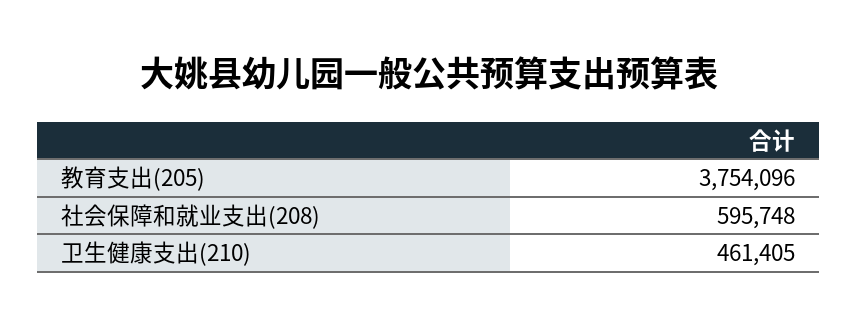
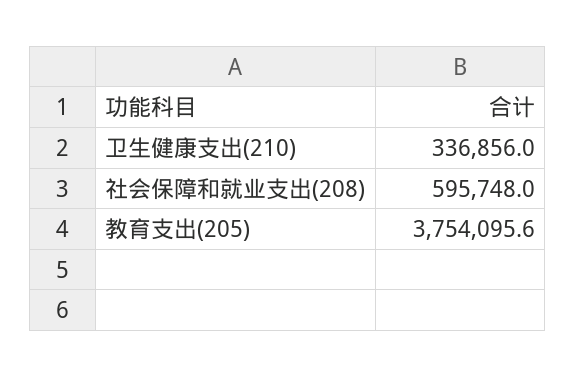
卫生健康支出(210): 461405 -> 336856

